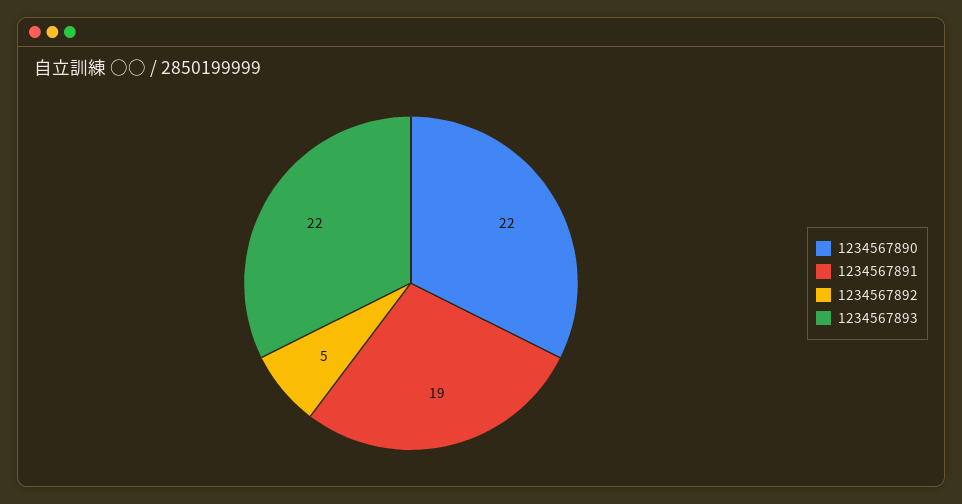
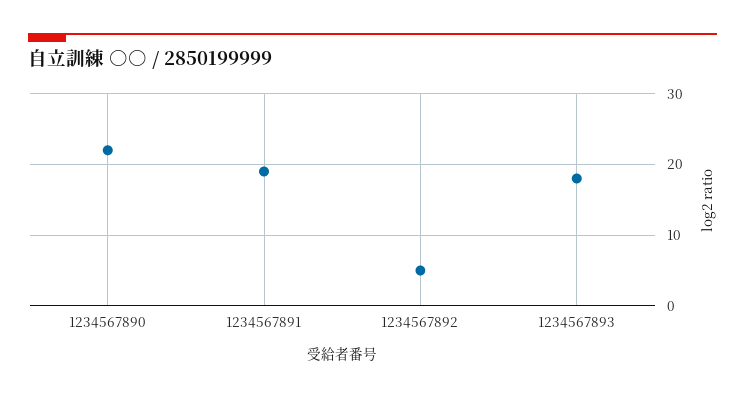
1234567893: 22 -> 18

